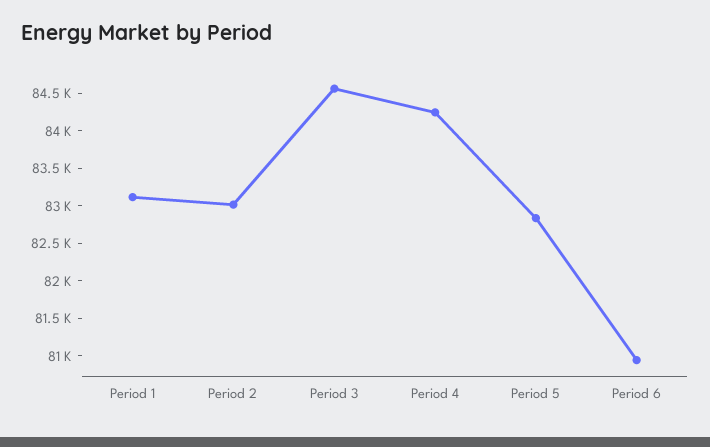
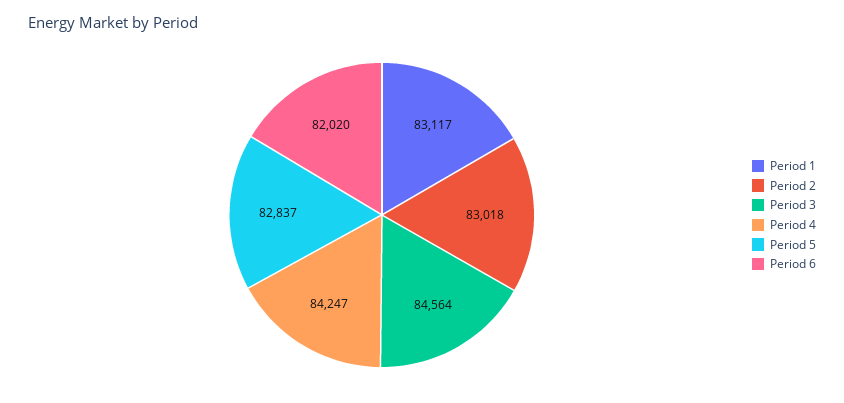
Period 6: 81000 -> 82020

